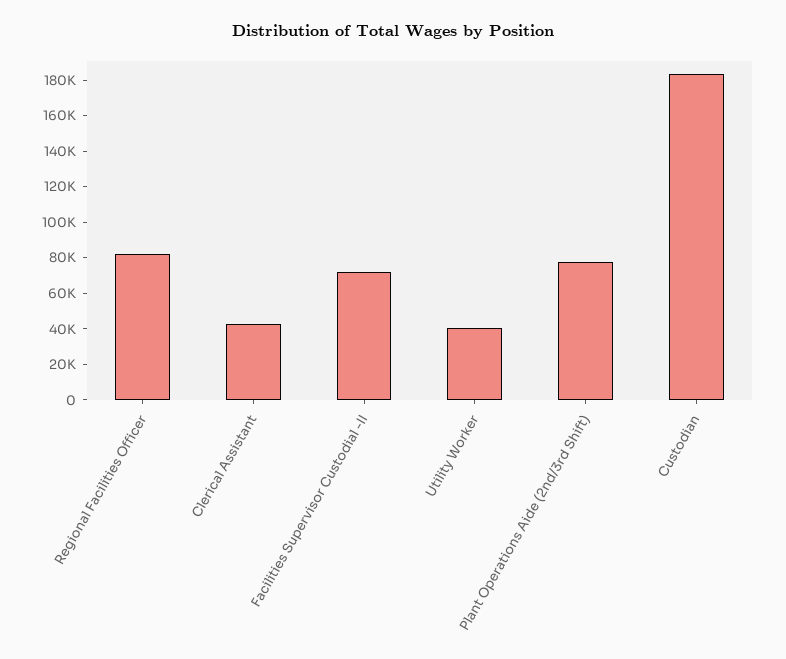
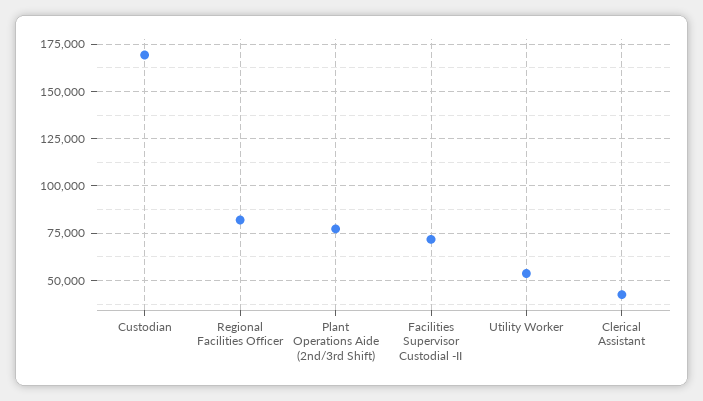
Utility Worker: 40000 -> 55000
Custodian: 185000 -> 170000

